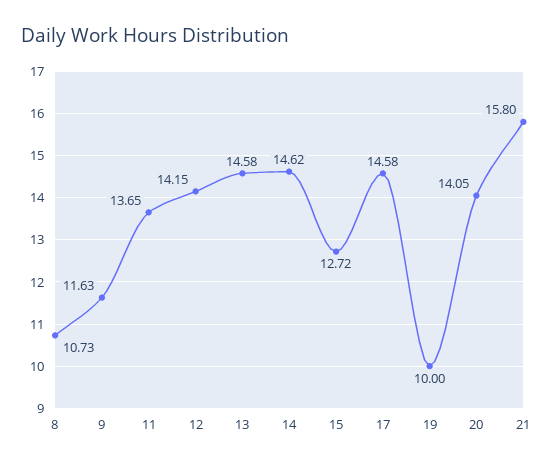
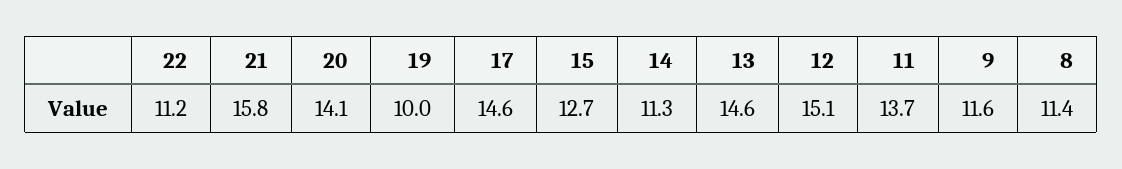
8: 10.73 -> 11.4
12: 14.15 -> 15.1
14: 14.62 -> 11.3
22: none -> 11.2

